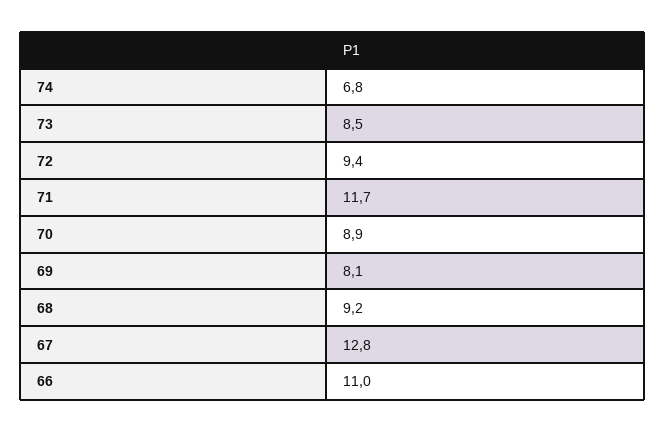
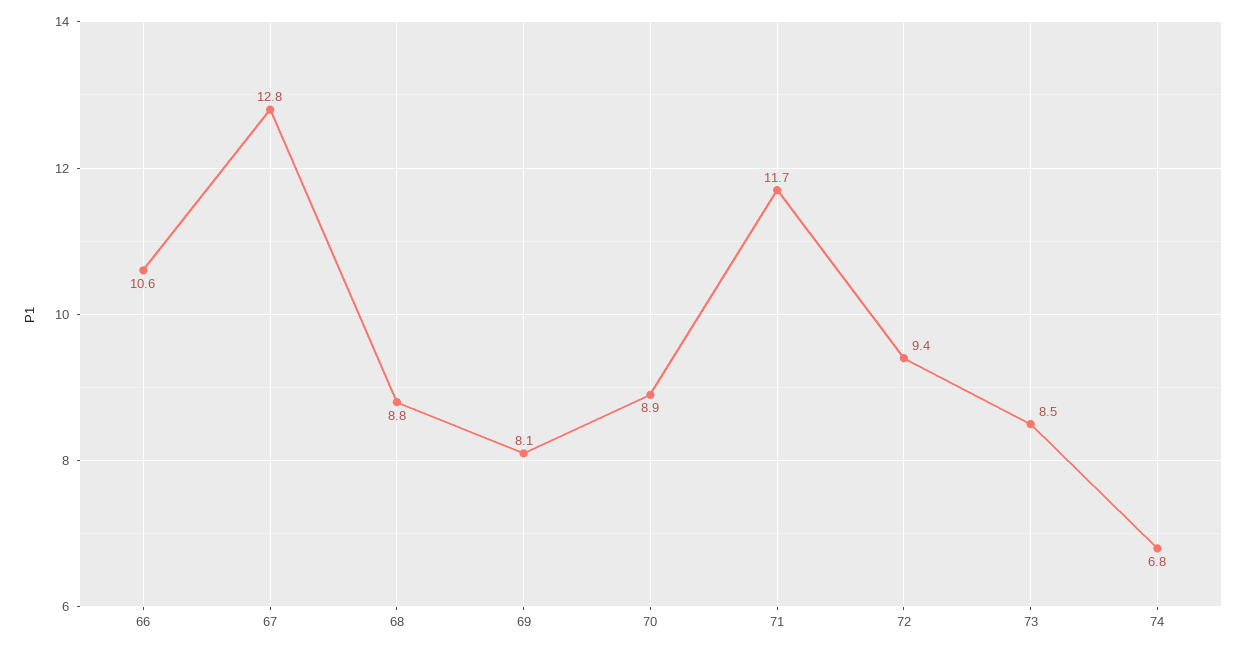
68: 9.2 -> 8.8
66: 11 -> 10.6

